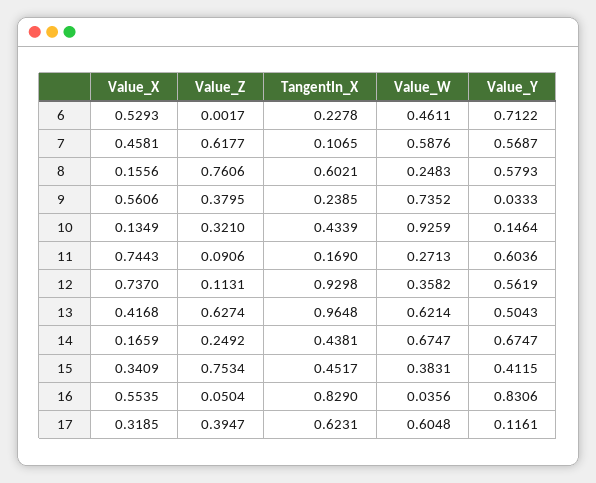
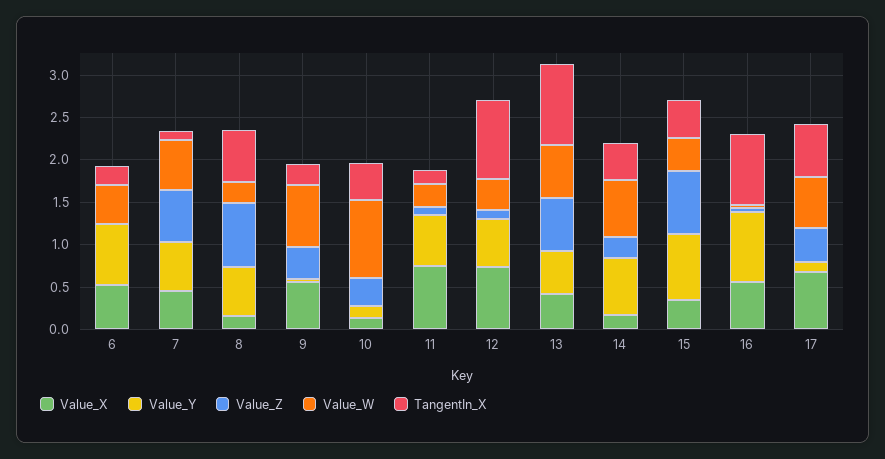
Value_Y, 15: 0.4115 -> 0.8
Value_X, 17: 0.3185 -> 0.7

